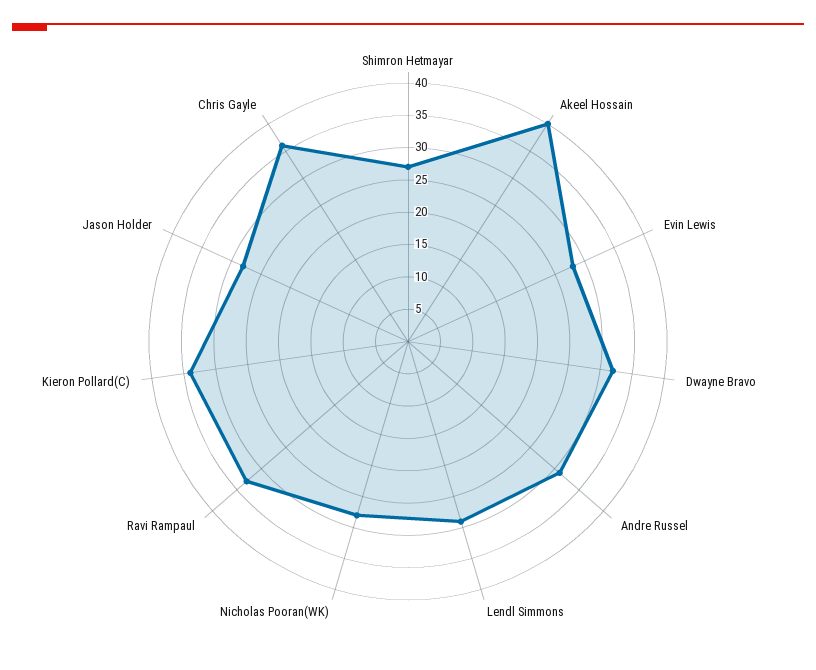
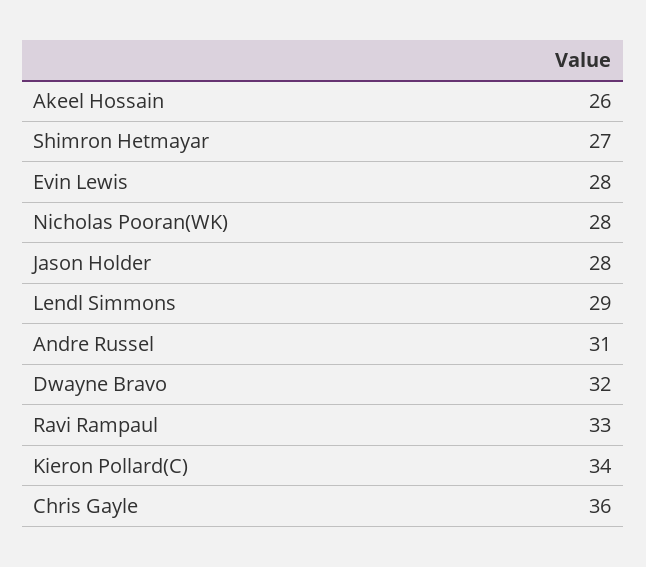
Akeel Hossain: 40 -> 26

